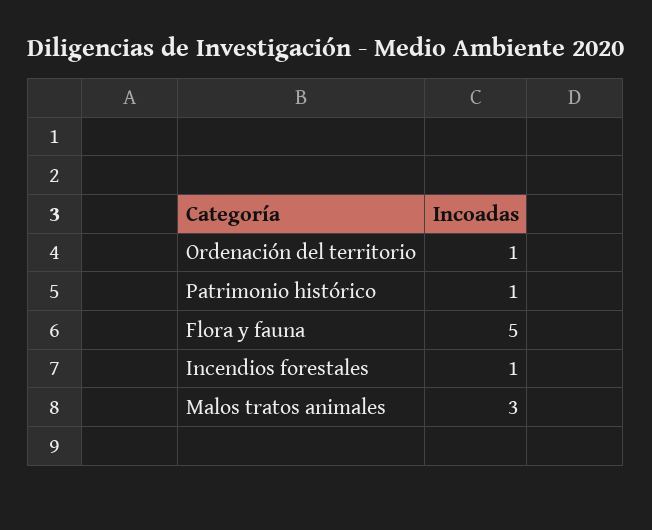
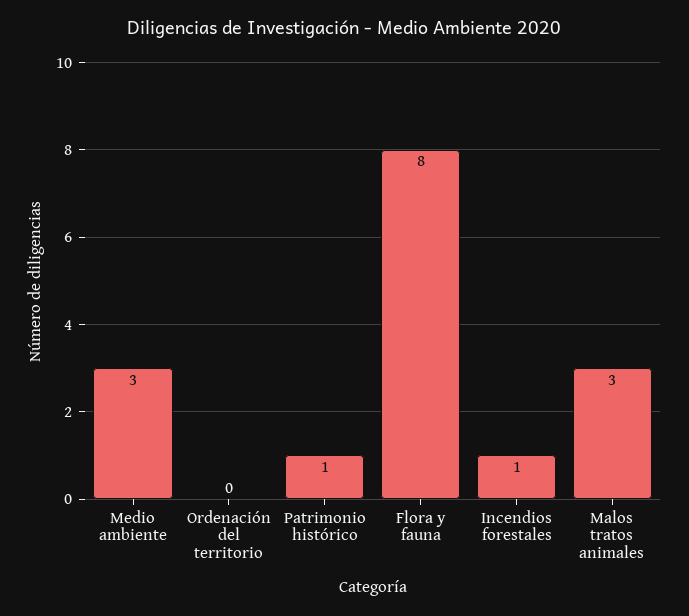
Ordenación del territorio: 1 -> 0
Flora y fauna: 5 -> 8
Medio ambiente: none -> 3

